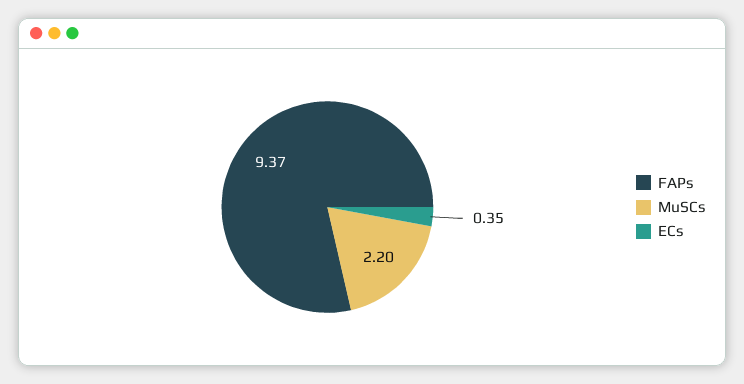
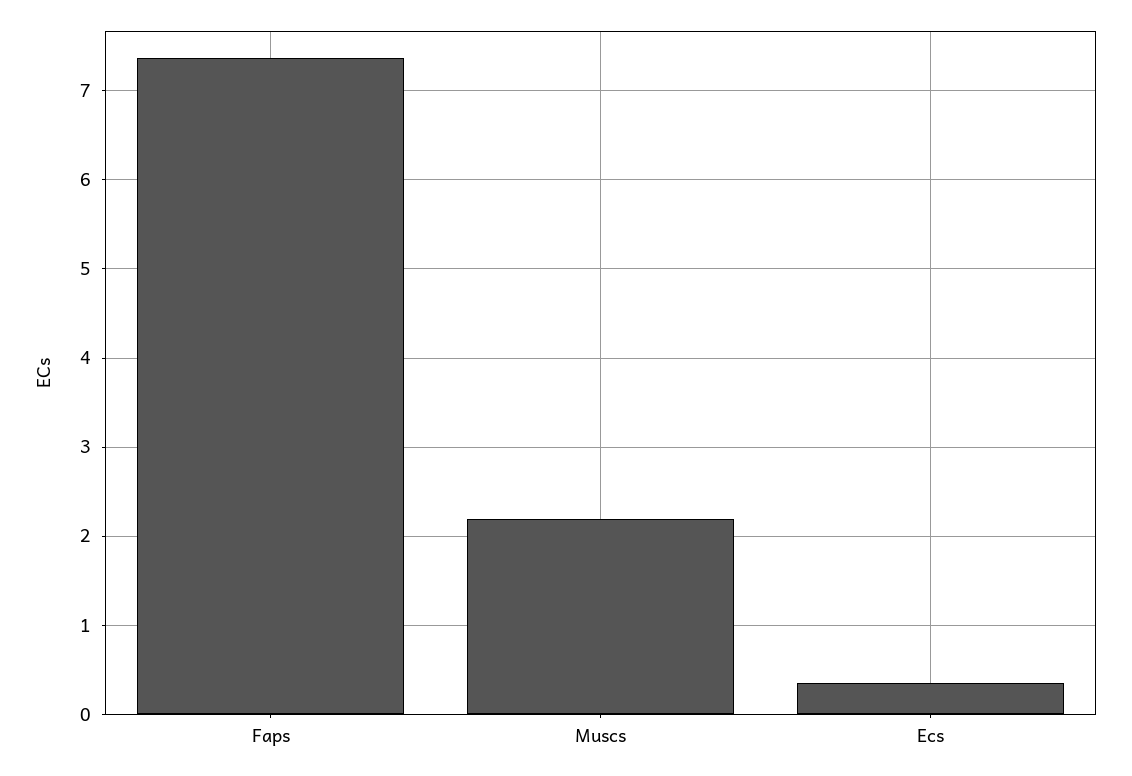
FAPs: 9.37 -> 7.4

